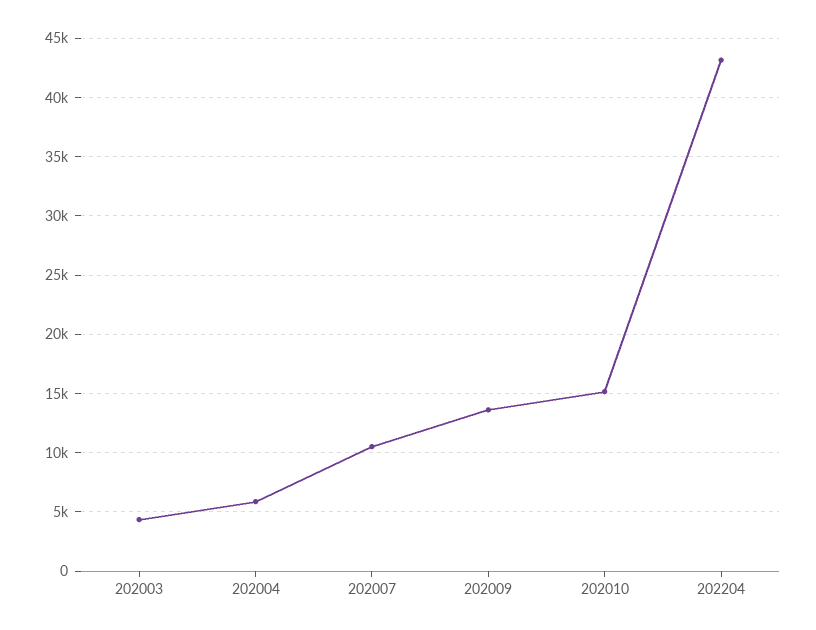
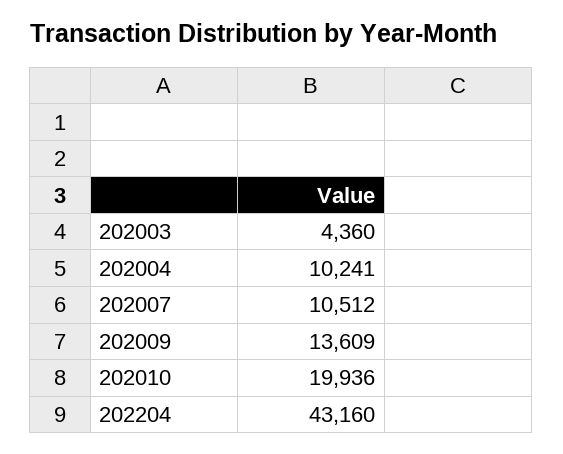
202004: 6000 -> 10241
202010: 15000 -> 19936

